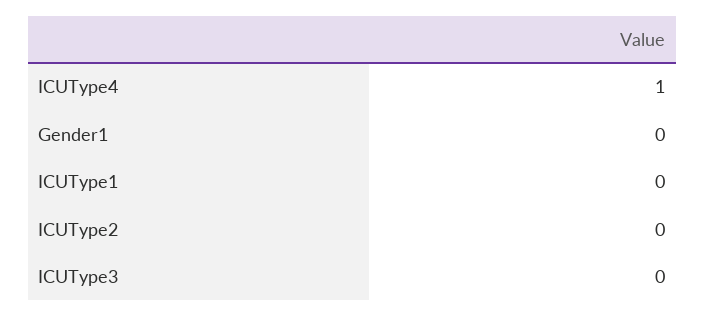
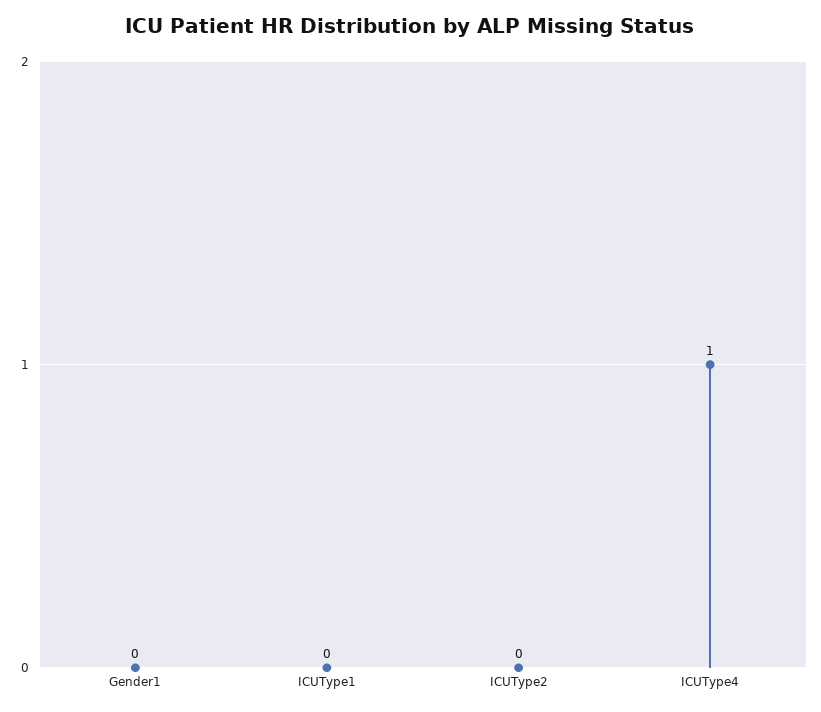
ICUType3: 0 -> none

